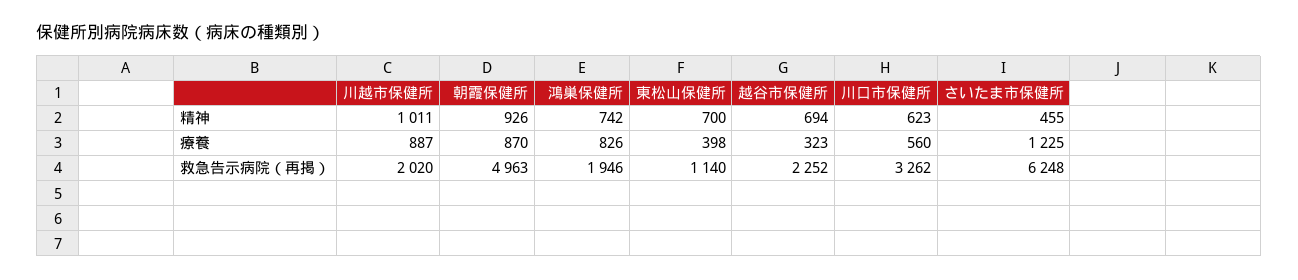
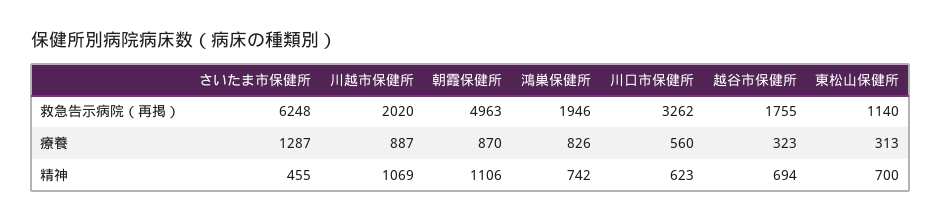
川越市保健所, 精神: 1011 -> 1069
朝霞保健所, 精神: 926 -> 1106
東松山保健所, 療養: 398 -> 313
さいたま市保健所, 療養: 1225 -> 1287
越谷市保健所, 救急告示病院（再掲）: 2252 -> 1755

